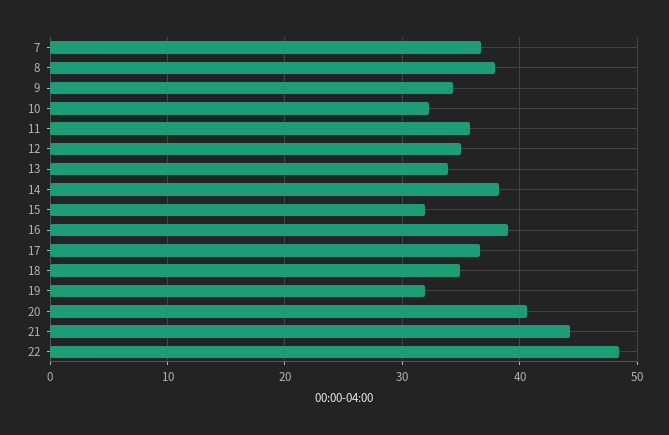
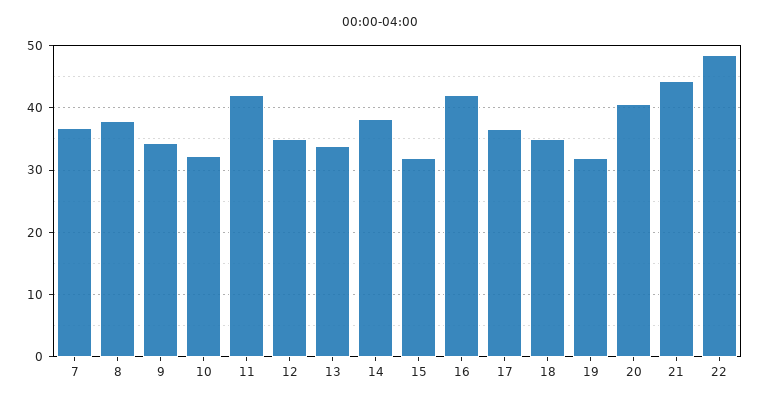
11: 36 -> 42
16: 39 -> 42

